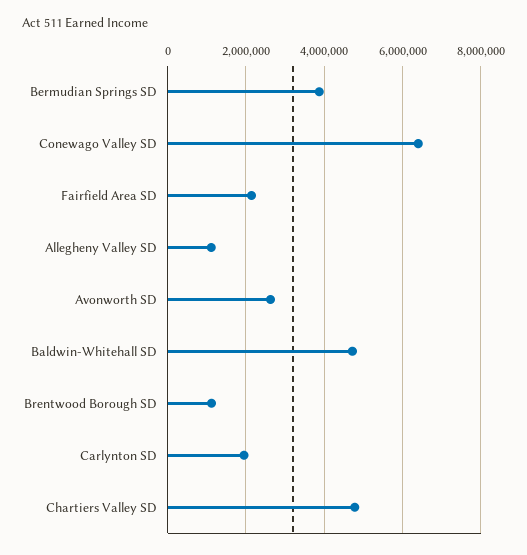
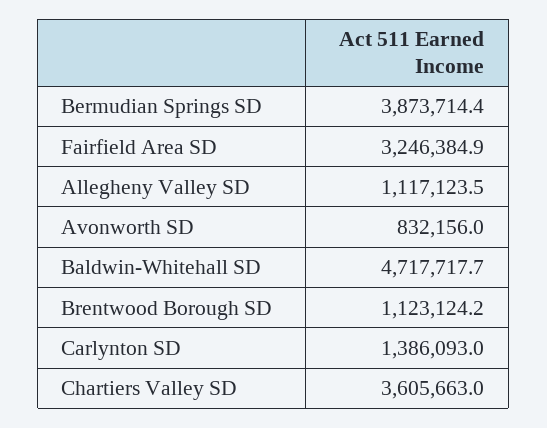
Conewago Valley SD: 6400000 -> none
Fairfield Area SD: 2200000 -> 3246384.9
Avonworth SD: 2600000 -> 832156
Carlynton SD: 2000000 -> 1386093
Chartiers Valley SD: 4800000 -> 3605663

